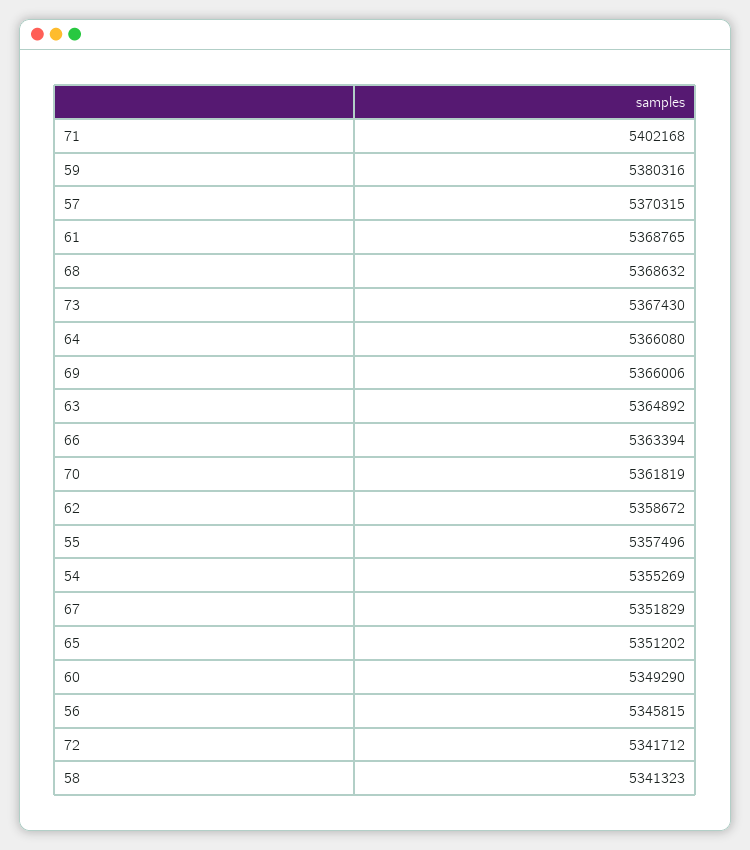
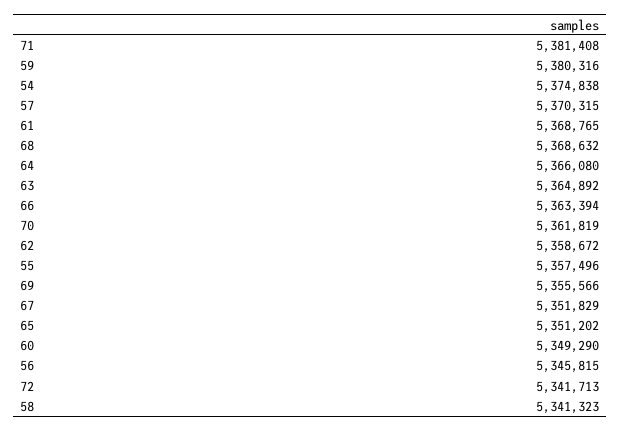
71: 5402168 -> 5381408
73: 5367430 -> none
69: 5366006 -> 5355566
54: 5355269 -> 5374838
72: 5341712 -> 5341713

